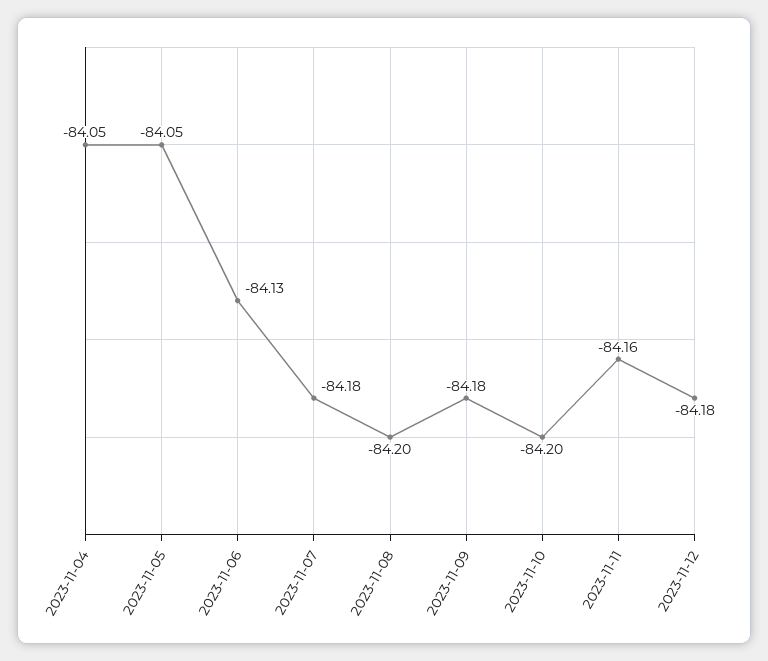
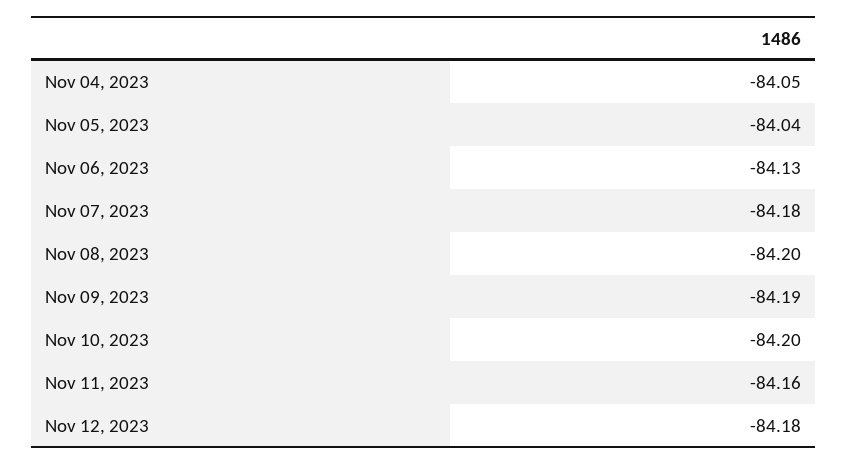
2023-11-05: -84.05 -> -84.04
2023-11-09: -84.18 -> -84.19

